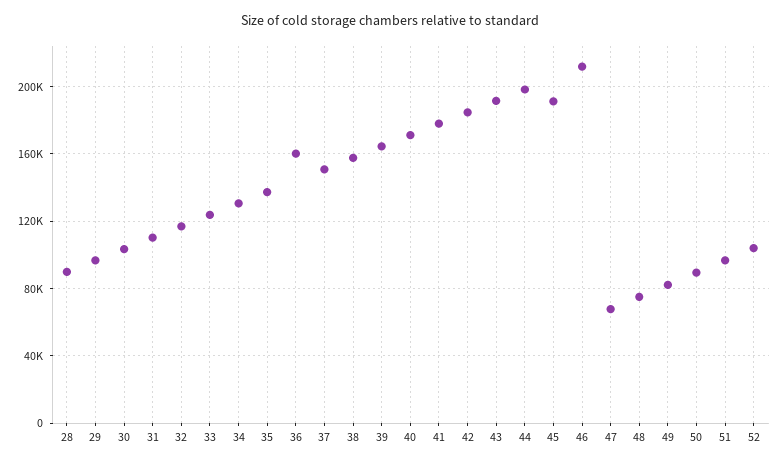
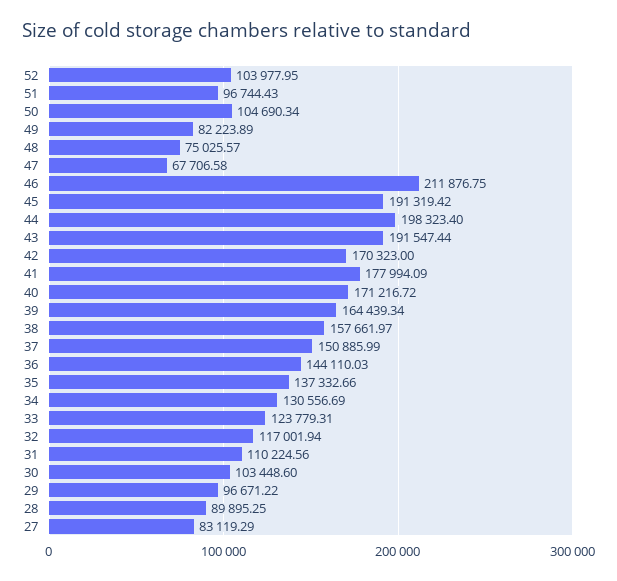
36: 160000 -> 144110.03
42: 185000 -> 170323
50: 90000 -> 104690.34
27: none -> 83119.29

